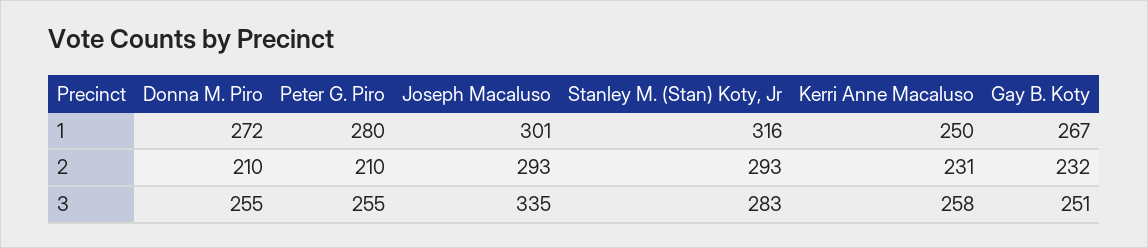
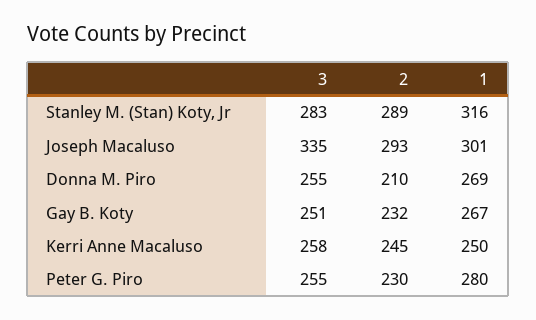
Donna M. Piro, 1: 272 -> 269
Peter G. Piro, 2: 210 -> 230
Stanley M. (Stan) Koty, Jr, 2: 293 -> 289
Kerri Anne Macaluso, 2: 231 -> 245

